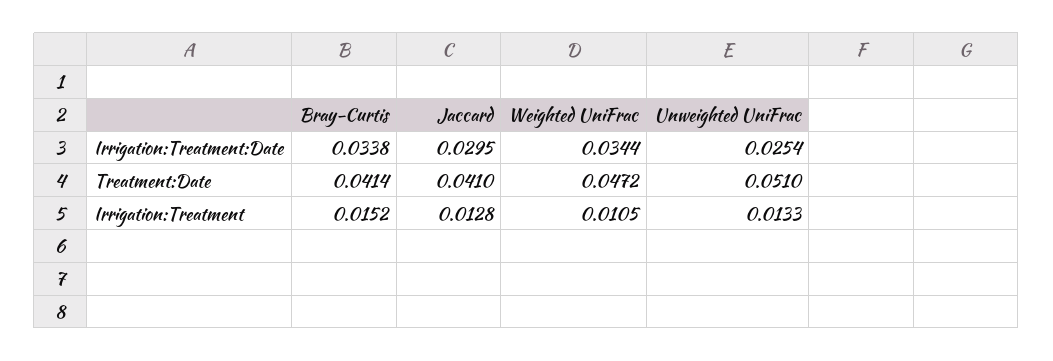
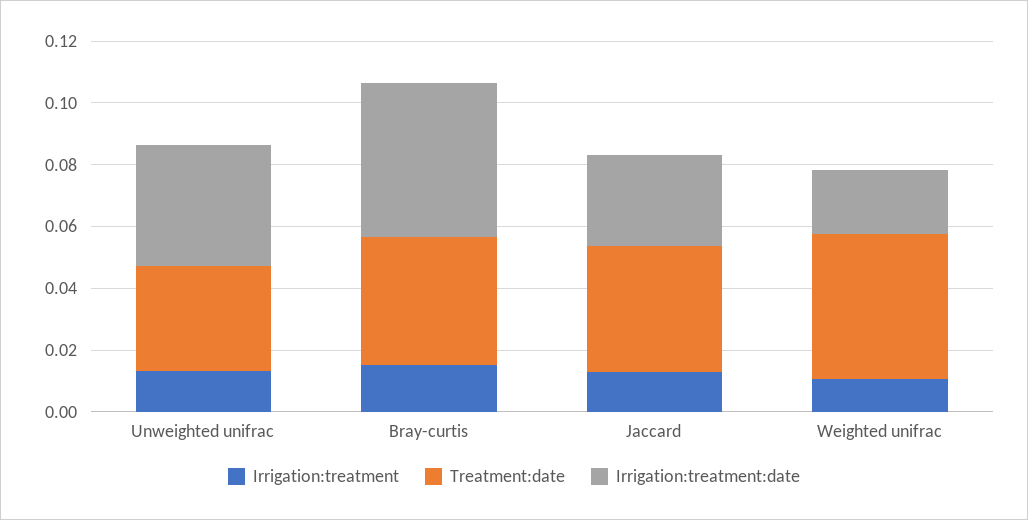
Irrigation:Treatment:Date, Bray-Curtis: 0.0338 -> 0.05
Irrigation:Treatment:Date, Weighted UniFrac: 0.0344 -> 0.02
Irrigation:Treatment:Date, Unweighted UniFrac: 0.0254 -> 0.04
Treatment:Date, Unweighted UniFrac: 0.051 -> 0.035

